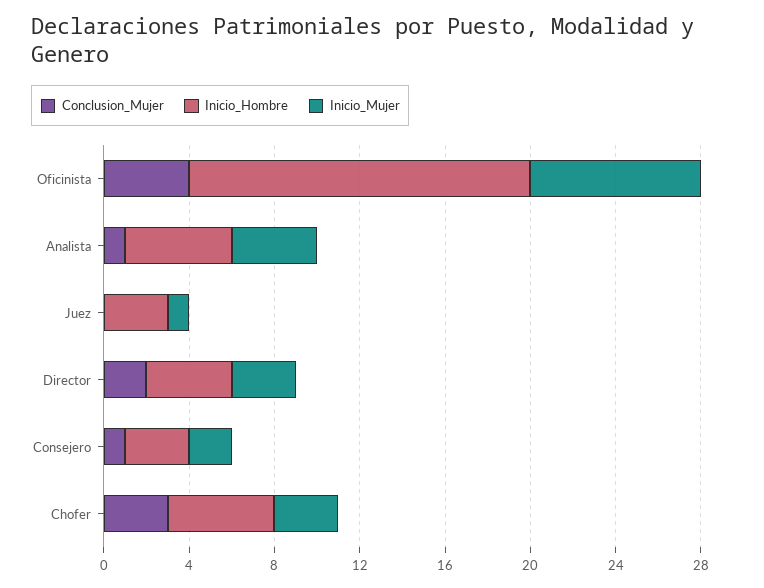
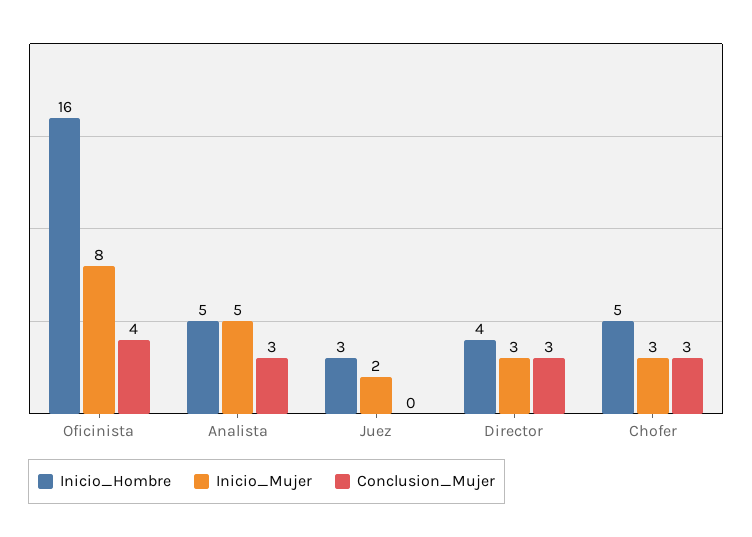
Conclusion_Mujer, Analista: 1 -> 3
Inicio_Mujer, Analista: 4 -> 5
Inicio_Mujer, Juez: 1 -> 2
Conclusion_Mujer, Director: 2 -> 3
Conclusion_Mujer, Consejero: 1 -> none
Inicio_Hombre, Consejero: 3 -> none
Inicio_Mujer, Consejero: 2 -> none

